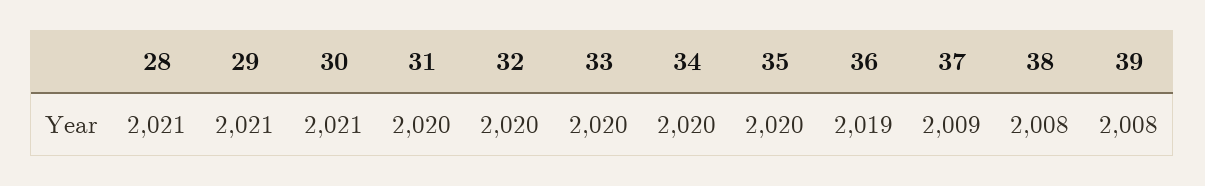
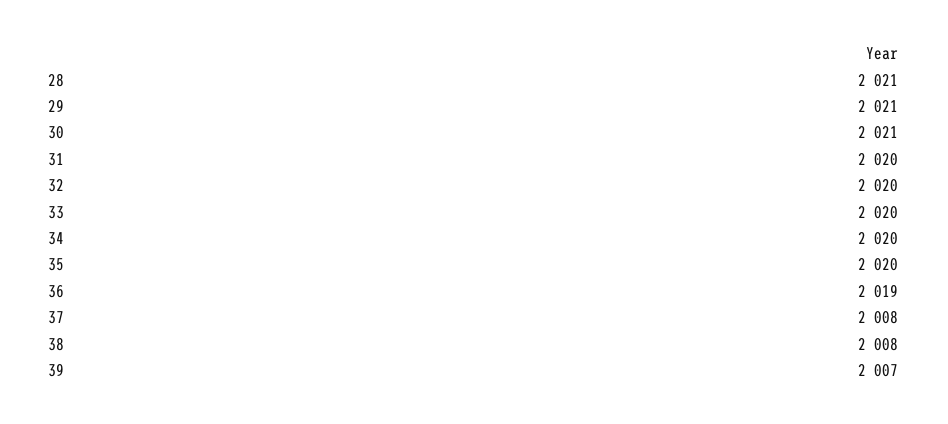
37: 2009 -> 2008
39: 2008 -> 2007

